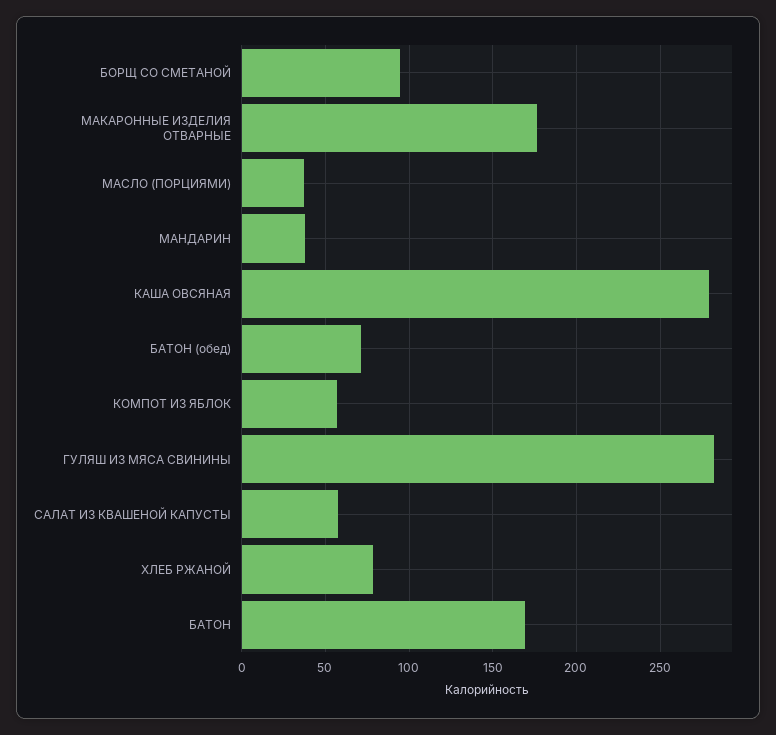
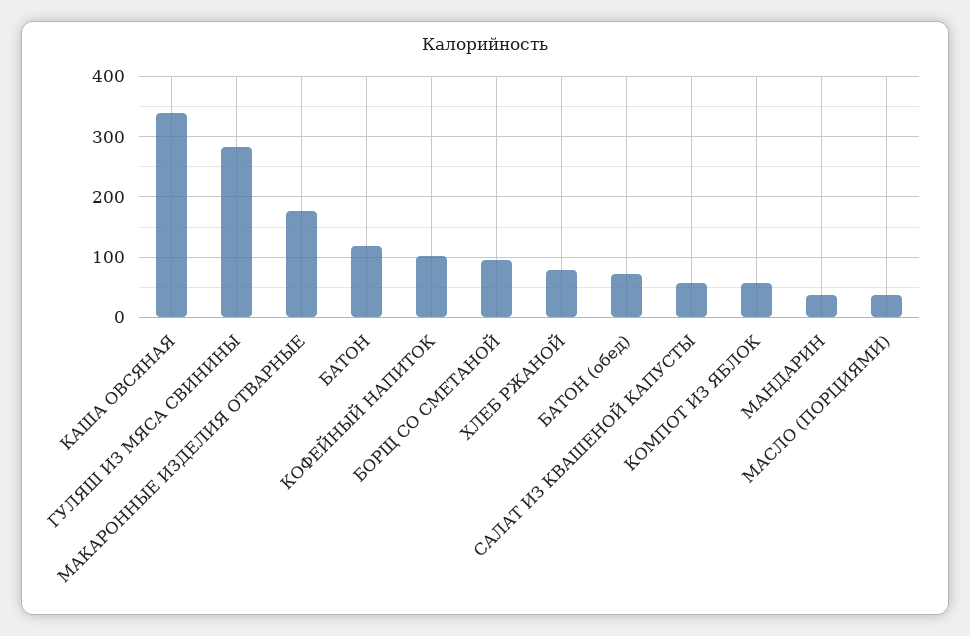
КАША ОВСЯНАЯ: 280 -> 340
БАТОН: 170 -> 120
КОФЕЙНЫЙ НАПИТОК: none -> 100

